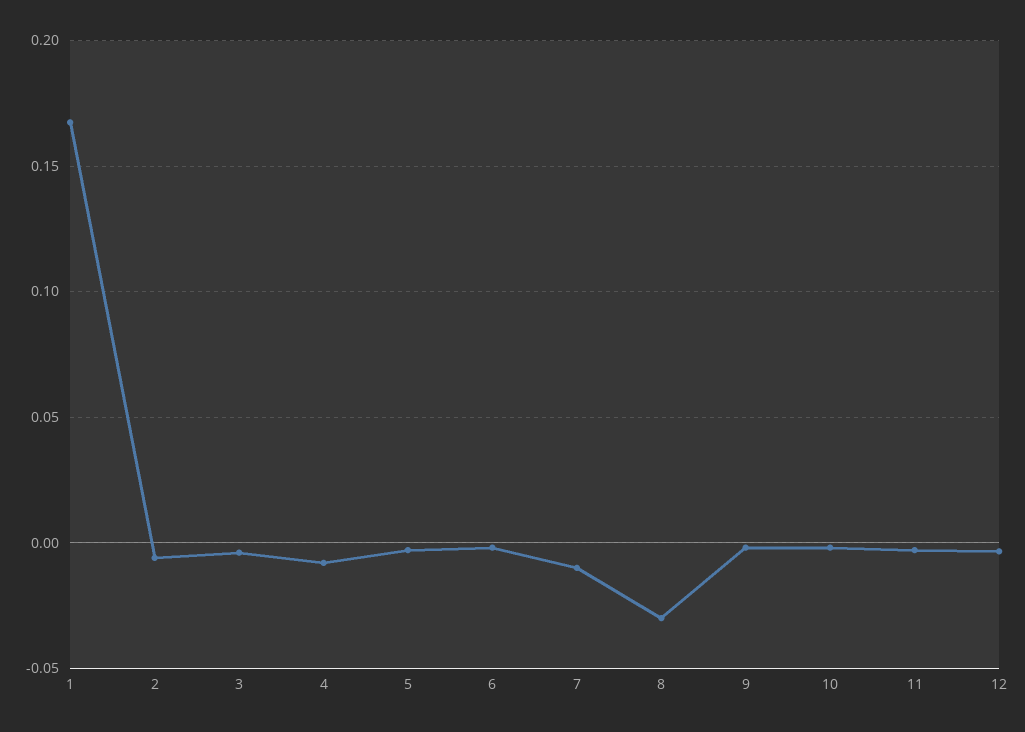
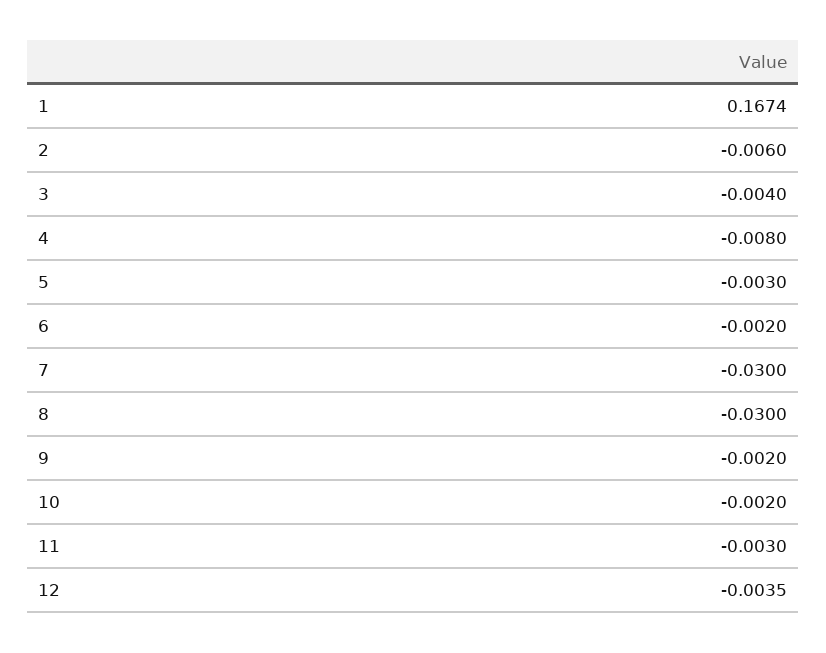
7: -0.01 -> -0.03

